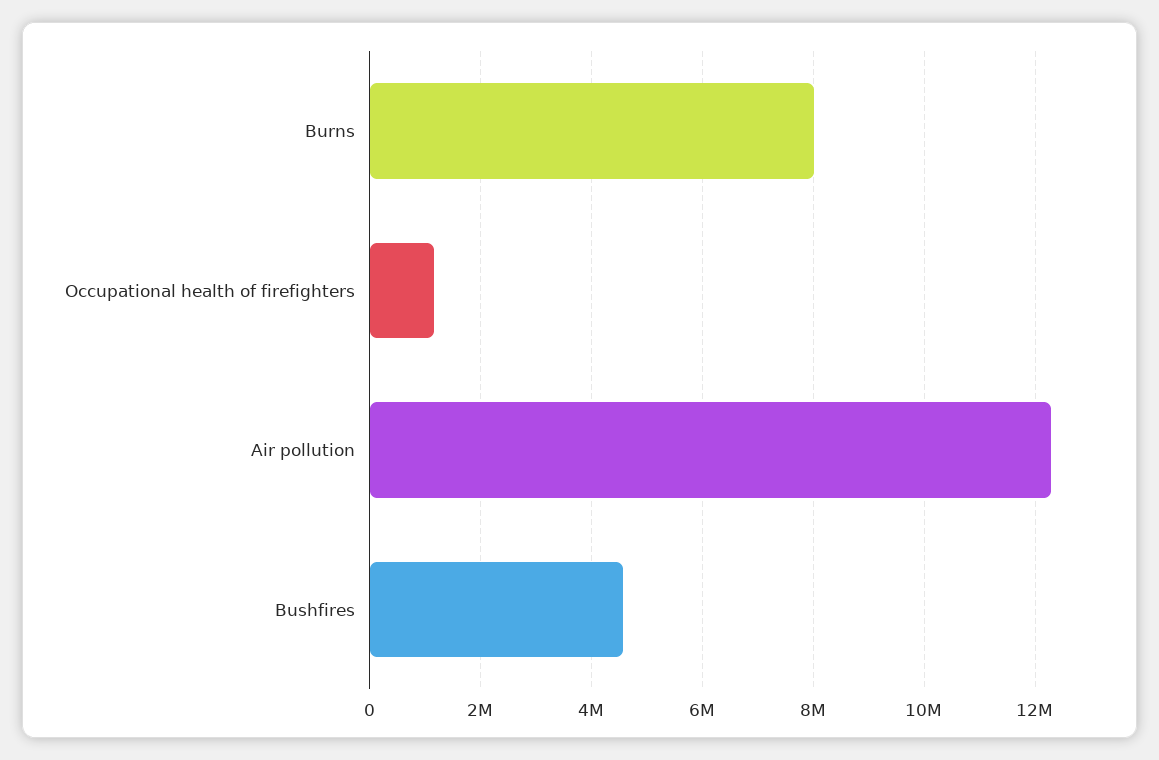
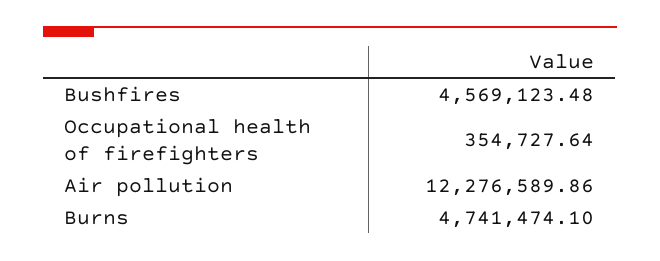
Burns: 8000000 -> 4741474.1
Occupational health of firefighters: 1200000 -> 354727.64

